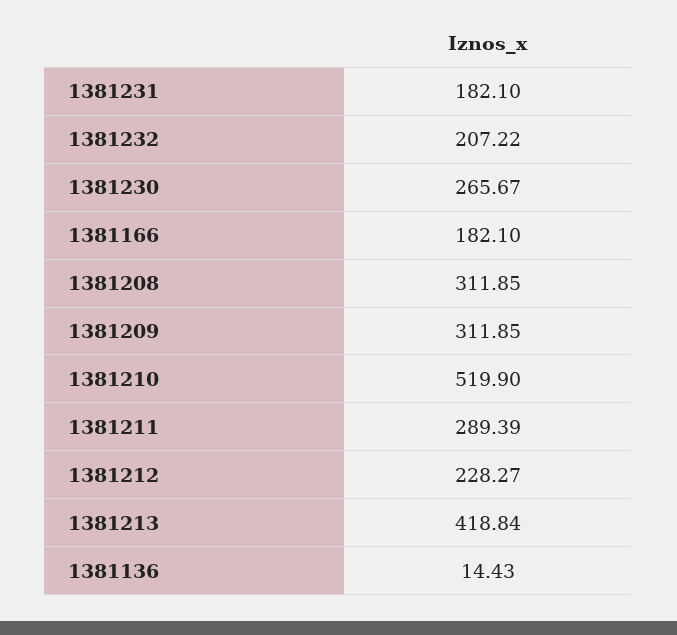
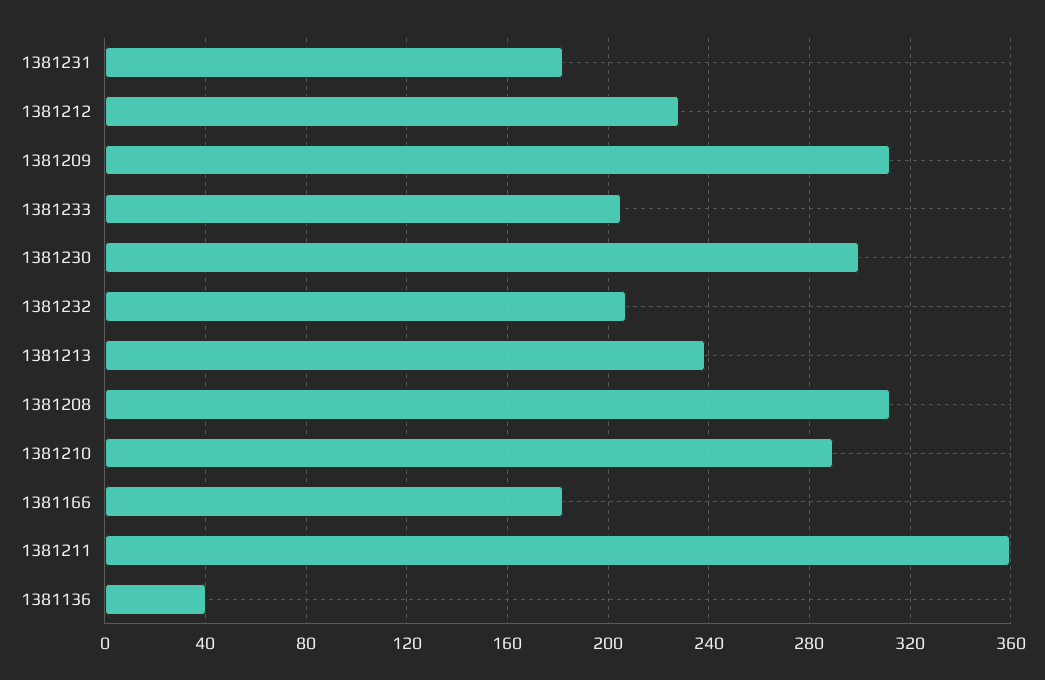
1381230: 265.67 -> 300
1381210: 519.9 -> 290
1381211: 289.39 -> 360
1381213: 418.84 -> 240
1381136: 14.43 -> 40
1381233: none -> 205

